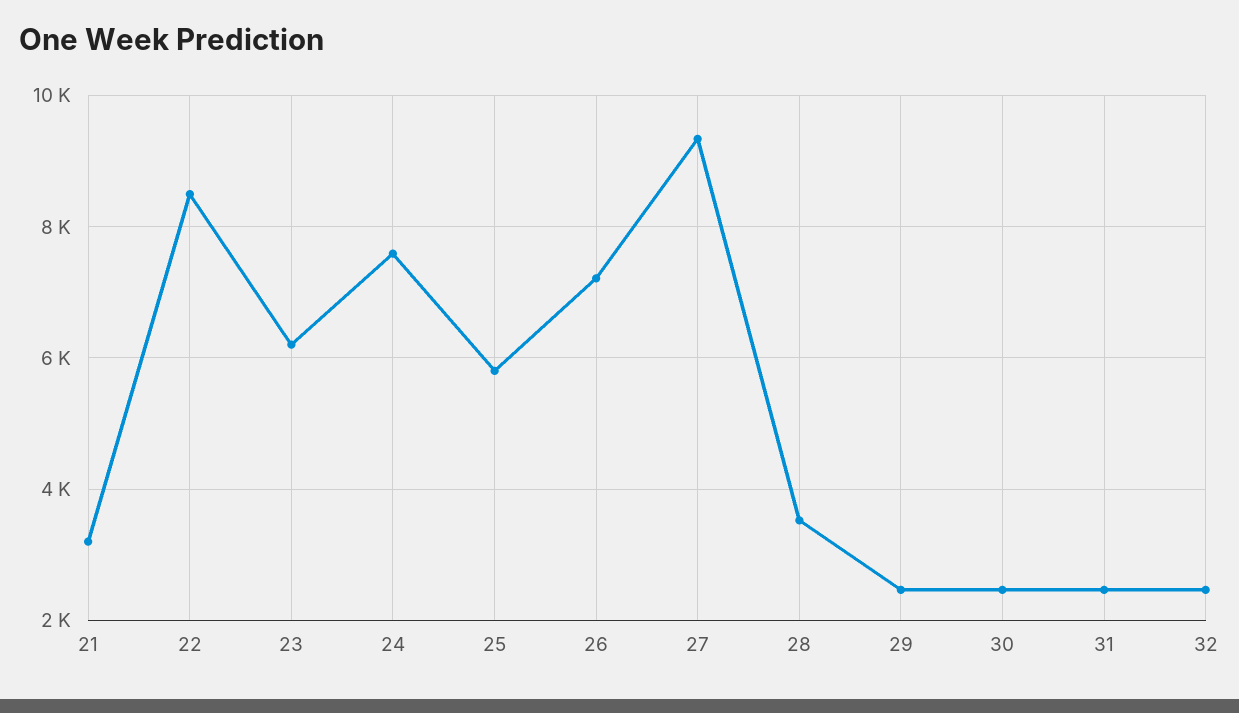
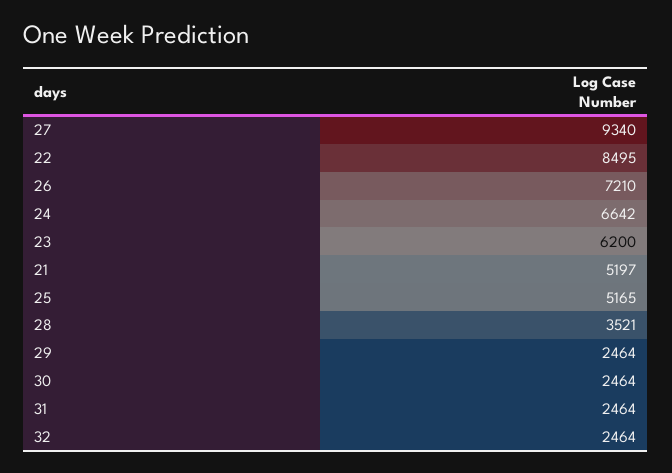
21: 3200 -> 5197
24: 7600 -> 6642
25: 5800 -> 5165

